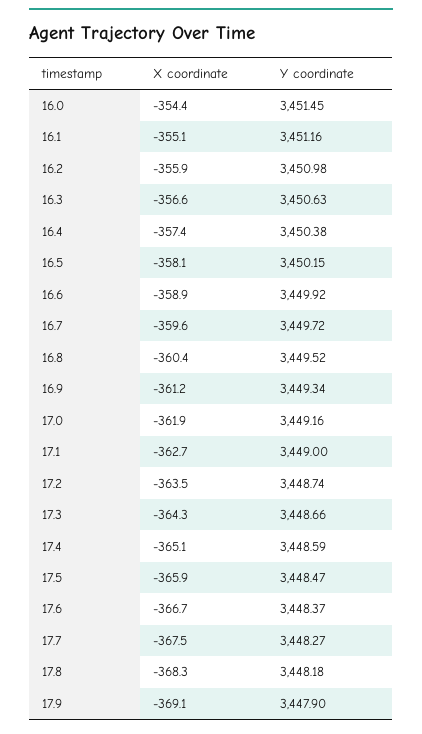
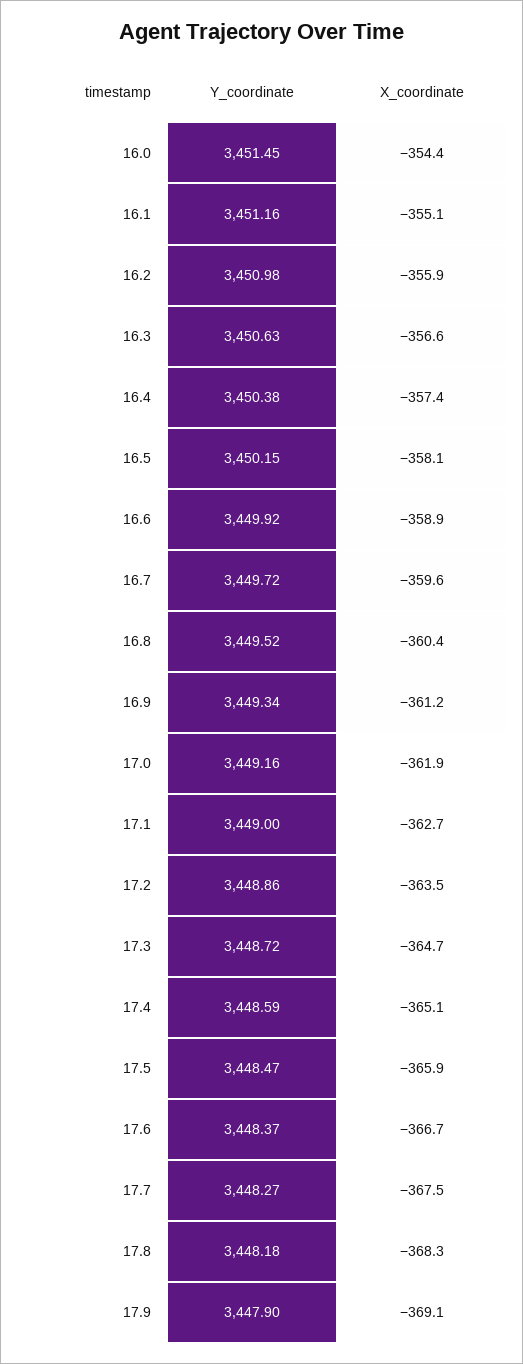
Y coordinate, 17.2: 3448.74 -> 3448.86
X coordinate, 17.3: -364.3 -> -364.7
Y coordinate, 17.3: 3448.66 -> 3448.72

